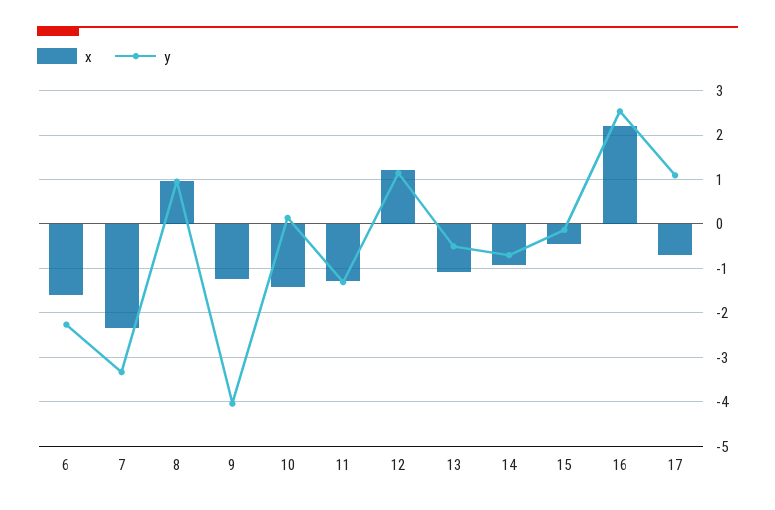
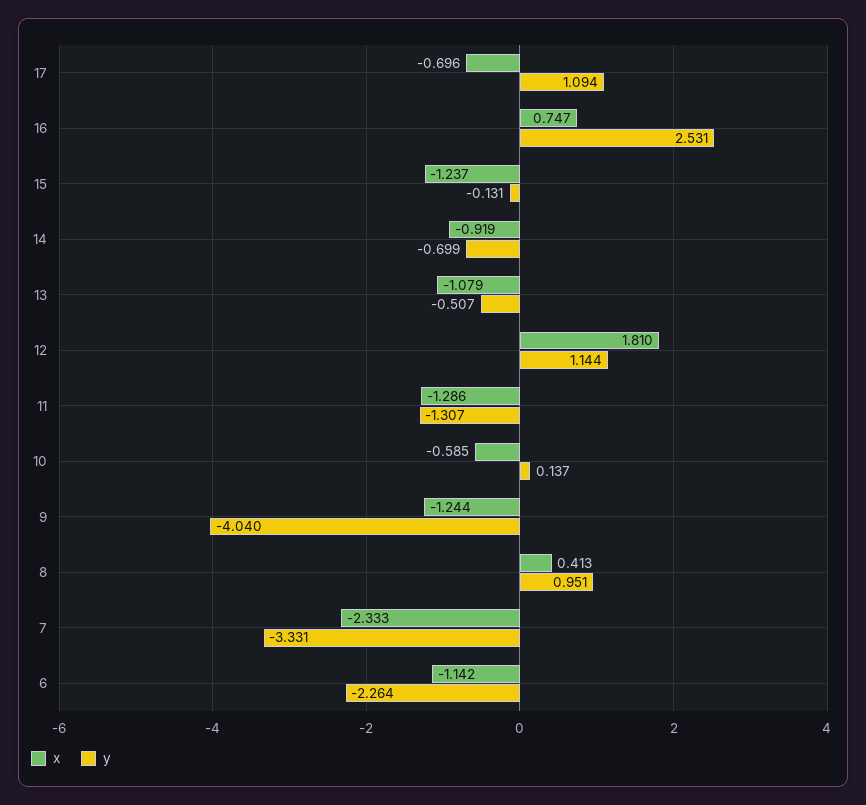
x, 6: -1.6 -> -1.142
x, 8: 1 -> 0.413
x, 10: -1.4 -> -0.585
x, 12: 1.2 -> 1.81
x, 15: -0.4 -> -1.237
x, 16: 2.2 -> 0.747

